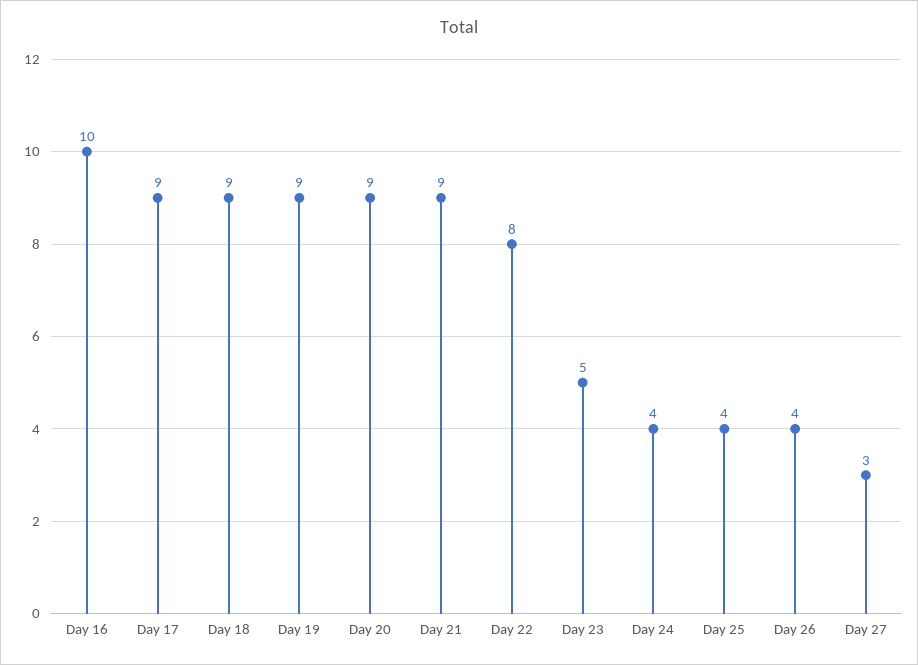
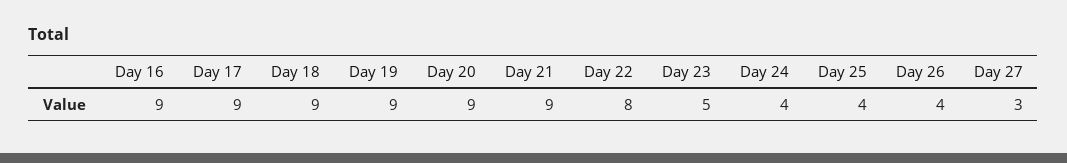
Day 16: 10 -> 9

